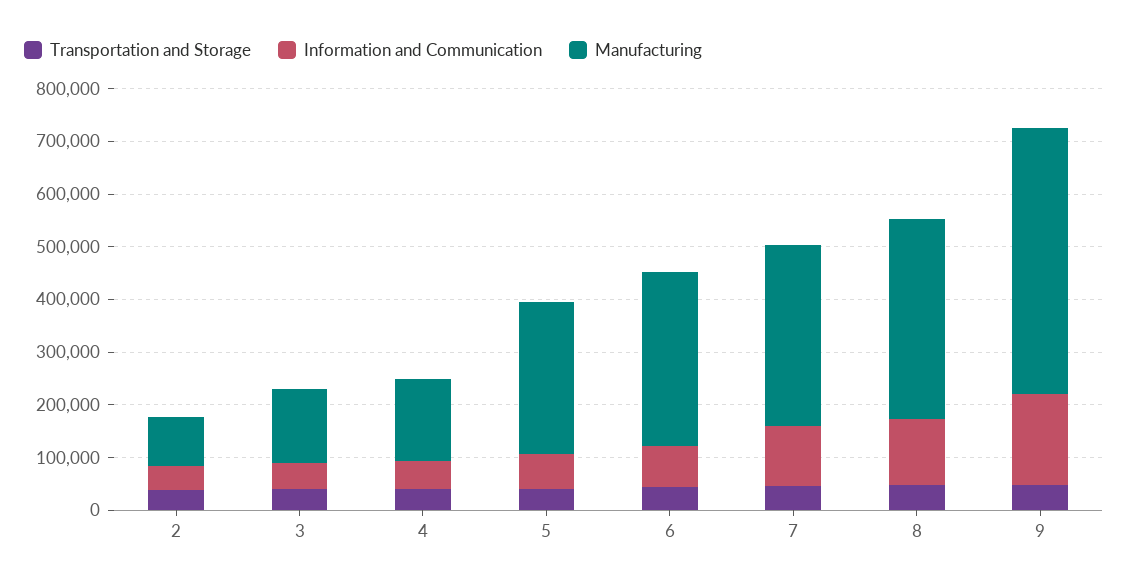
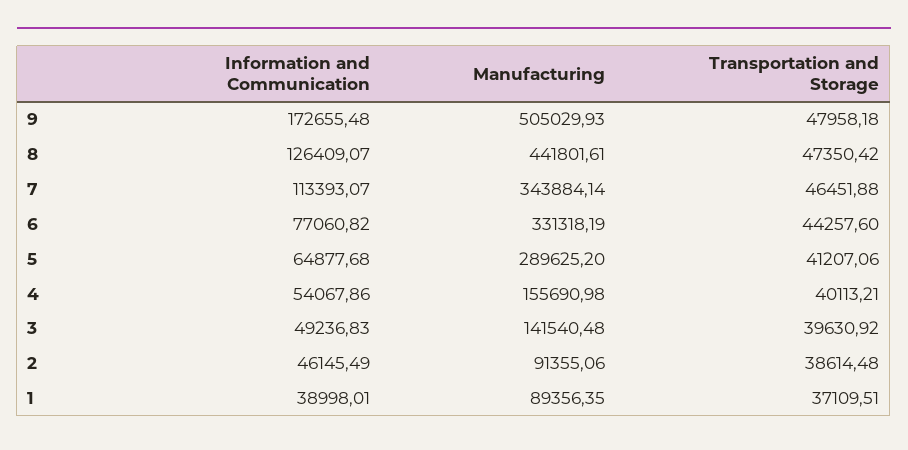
Manufacturing, 8: 380000 -> 441801.61
Information and Communication, 1: none -> 38998.01
Manufacturing, 1: none -> 89356.35
Transportation and Storage, 1: none -> 37109.51

